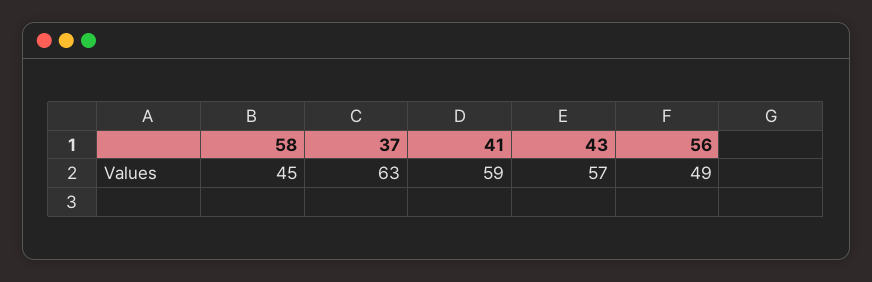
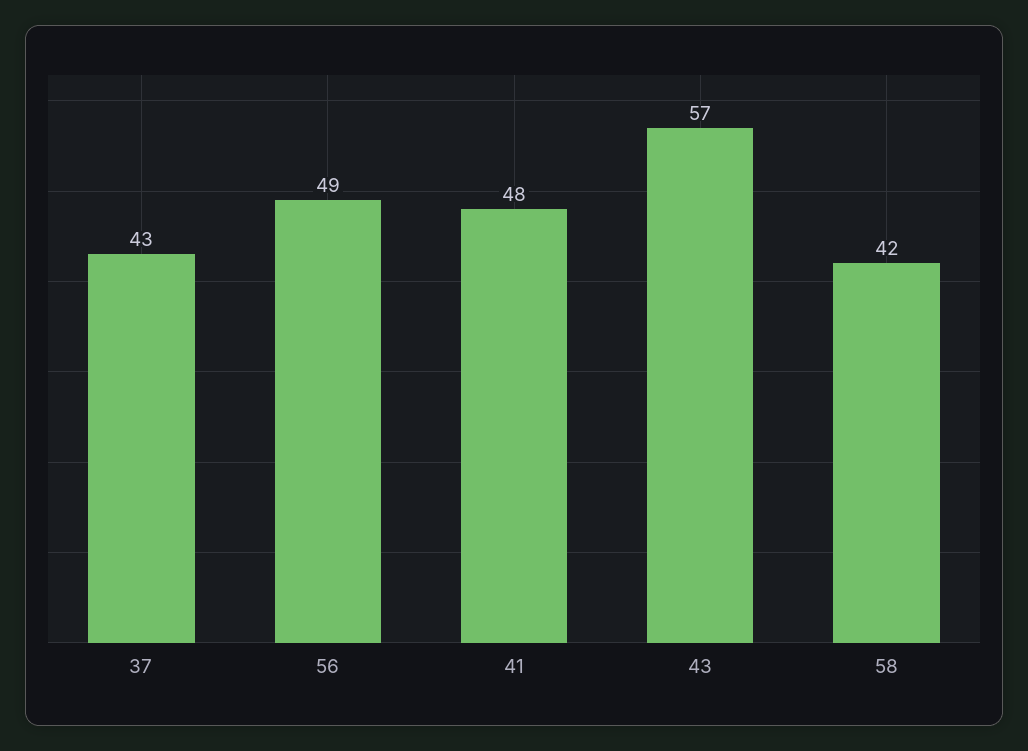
58: 45 -> 42
37: 63 -> 43
41: 59 -> 48

